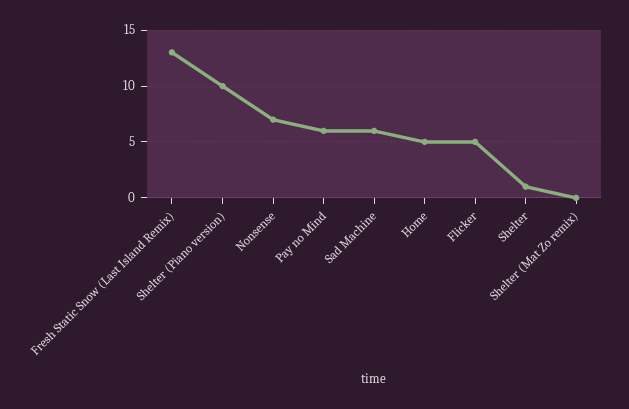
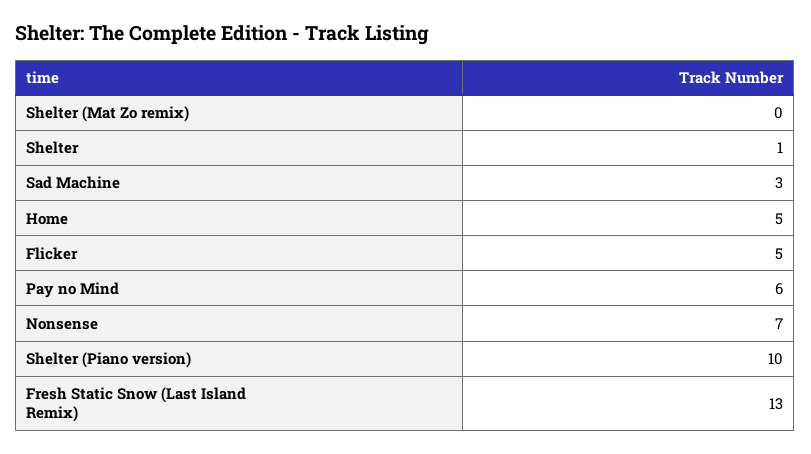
Sad Machine: 6 -> 3

